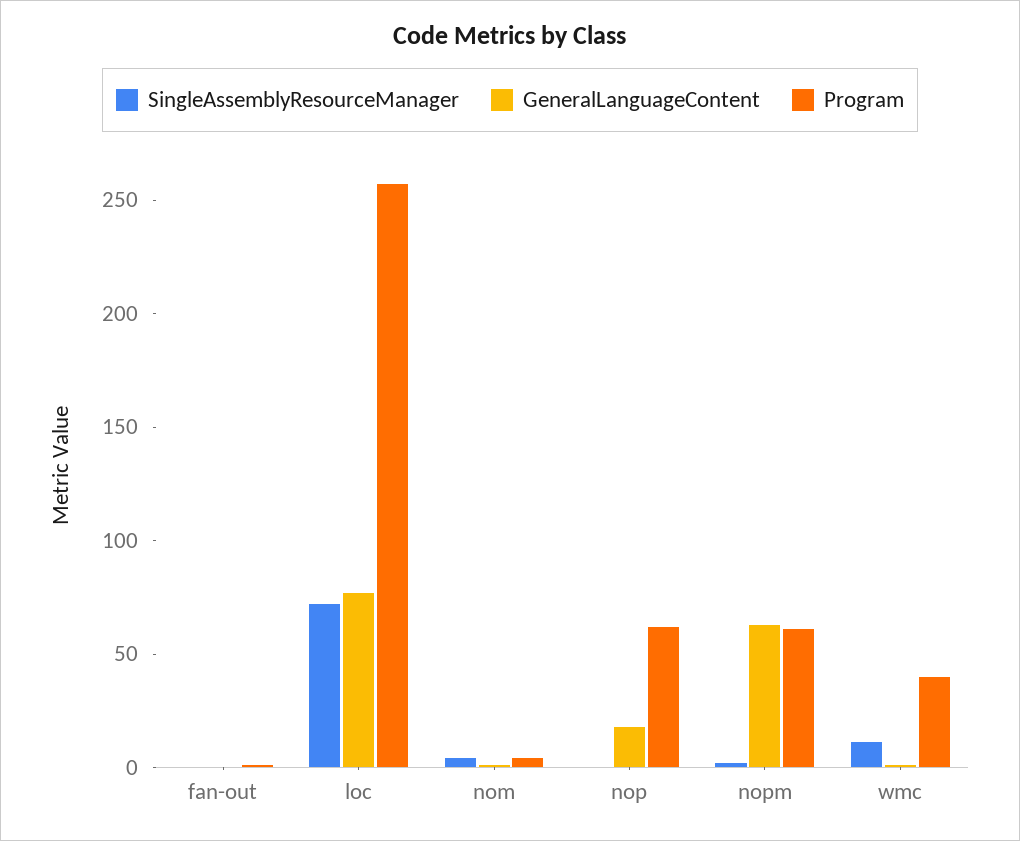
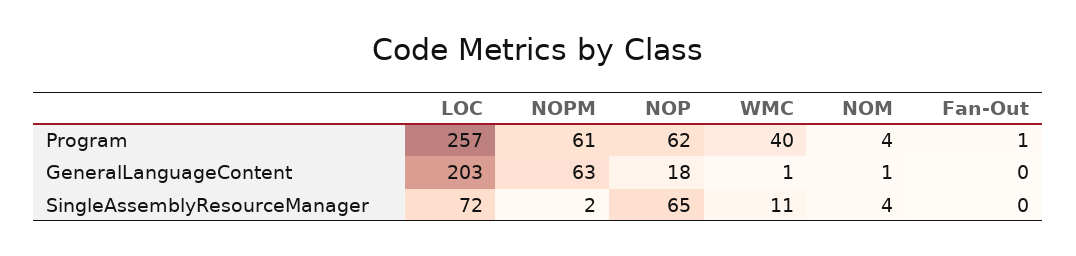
GeneralLanguageContent, loc: 80 -> 203
SingleAssemblyResourceManager, nop: 0 -> 65

